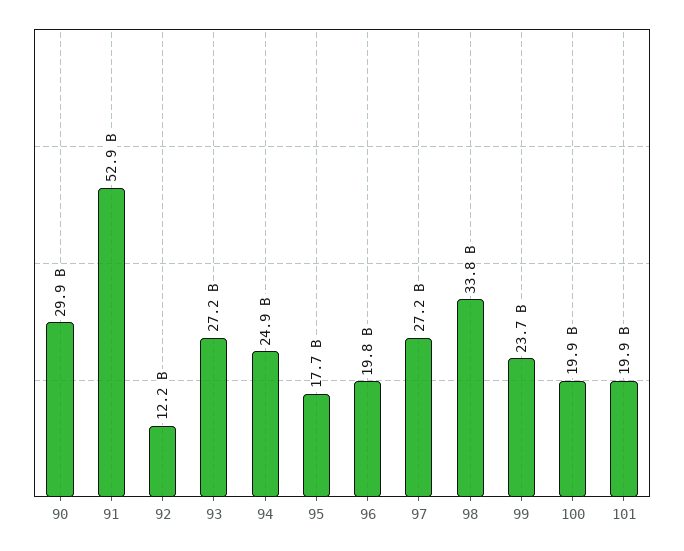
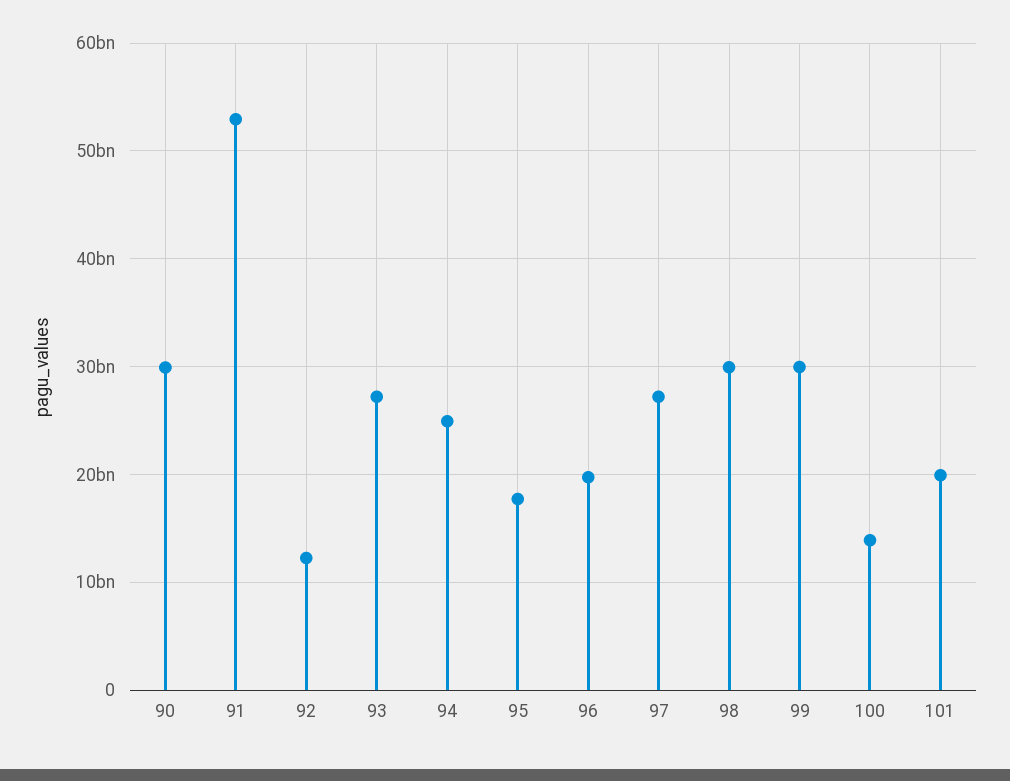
98: 33800000000 -> 30000000000
99: 23700000000 -> 30000000000
100: 19900000000 -> 14000000000

